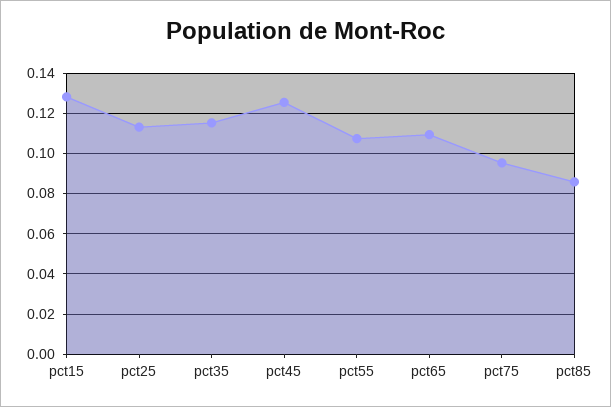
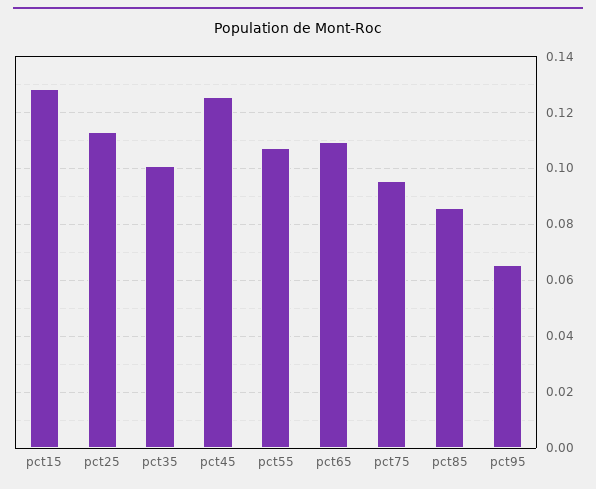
pct35: 0.115 -> 0.1
pct95: none -> 0.065

